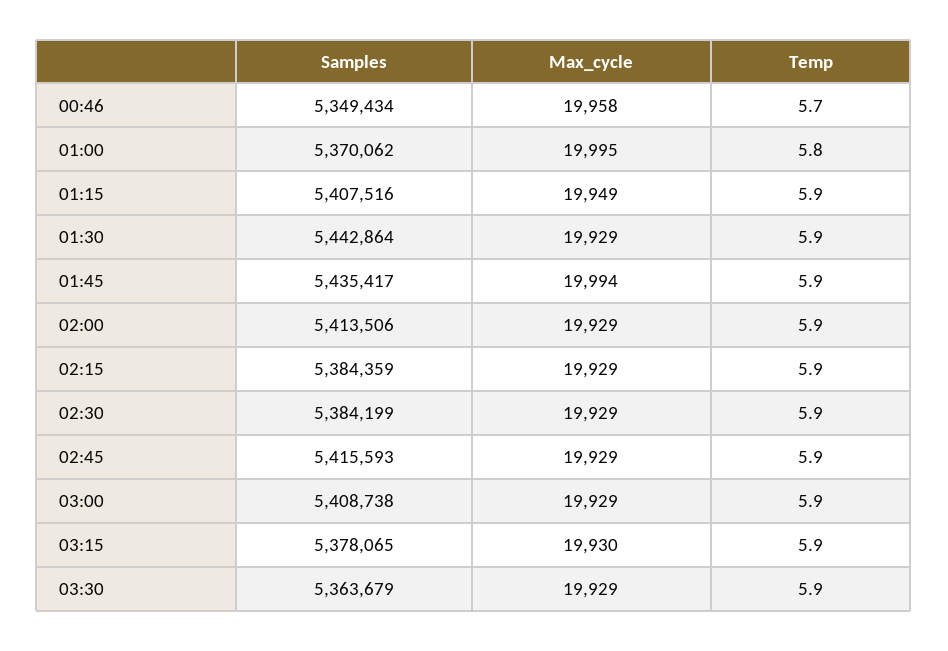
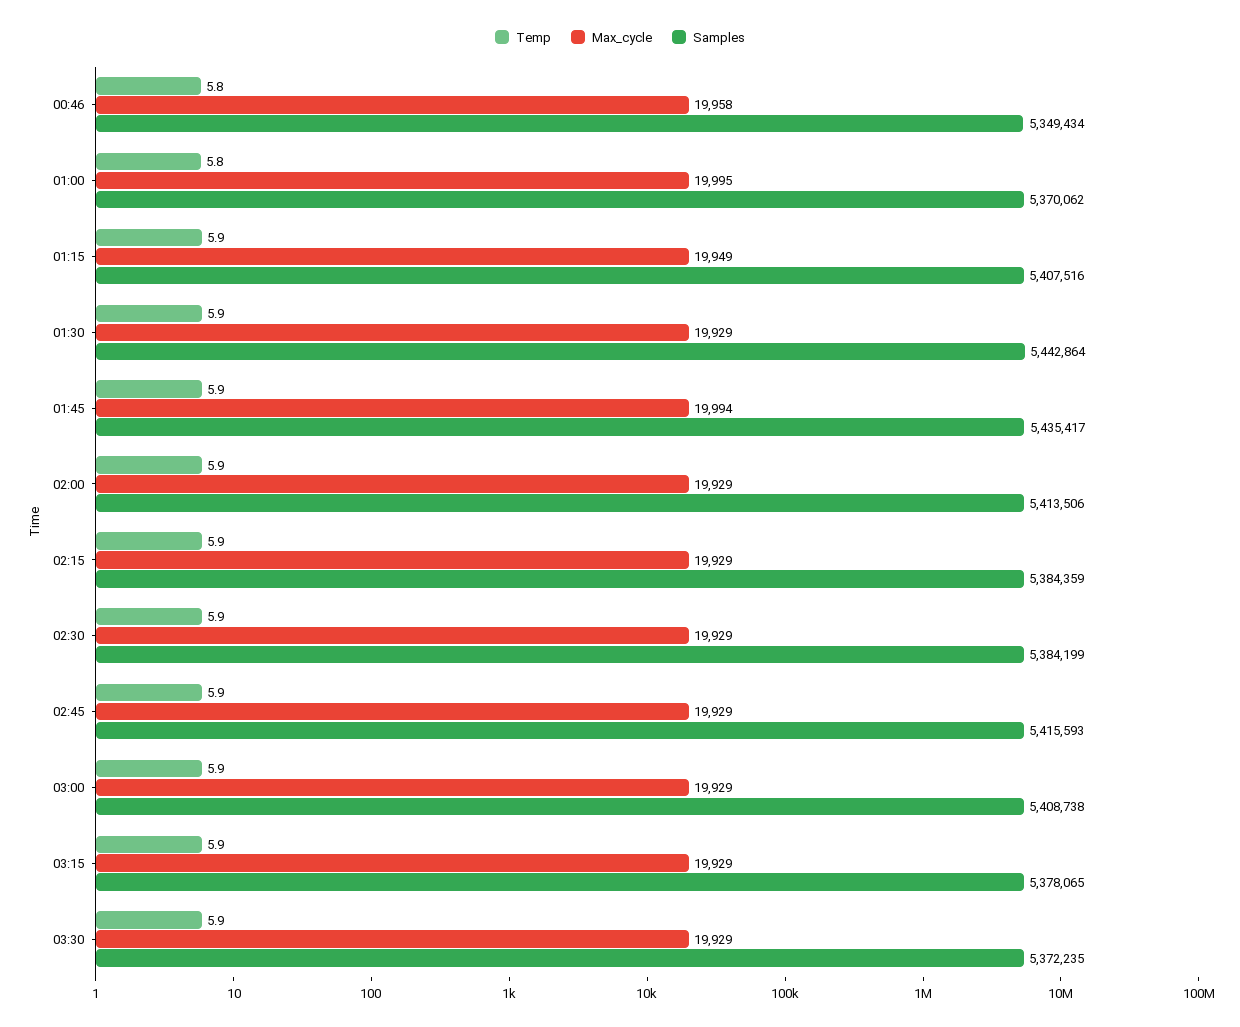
Temp, 00:46: 5.7 -> 5.8
Max_cycle, 03:15: 19930 -> 19929
Samples, 03:30: 5363679 -> 5372235

